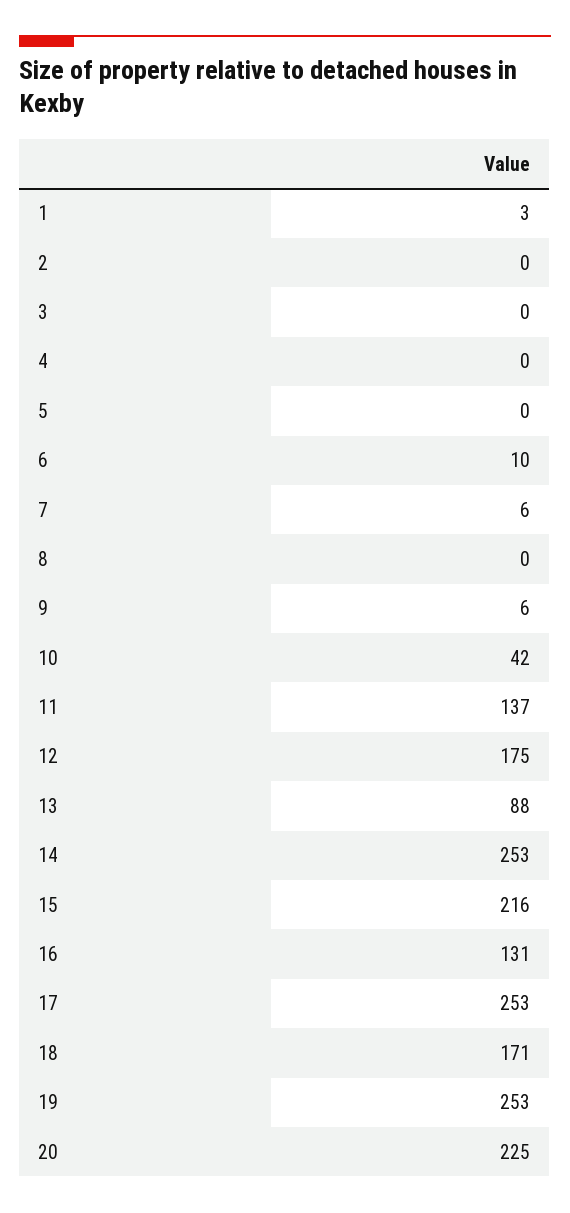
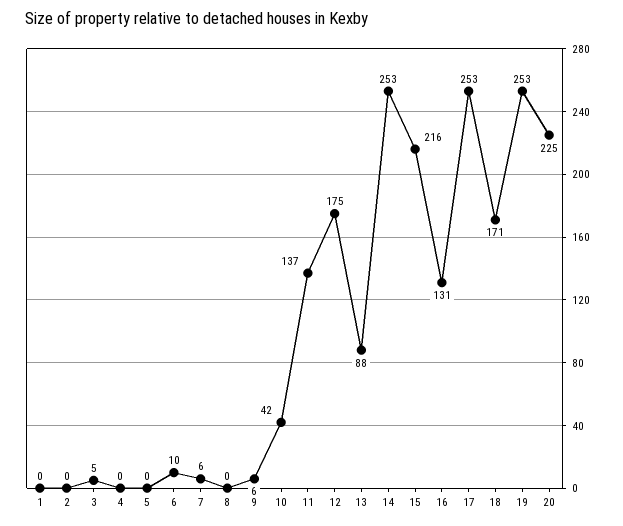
1: 3 -> 0
3: 0 -> 5

